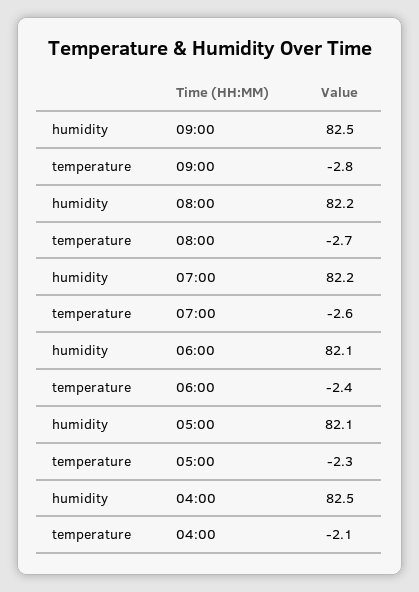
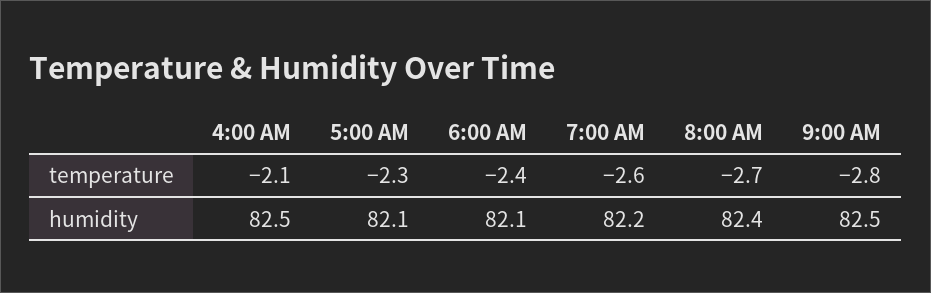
humidity, 08:00: 82.2 -> 82.4

